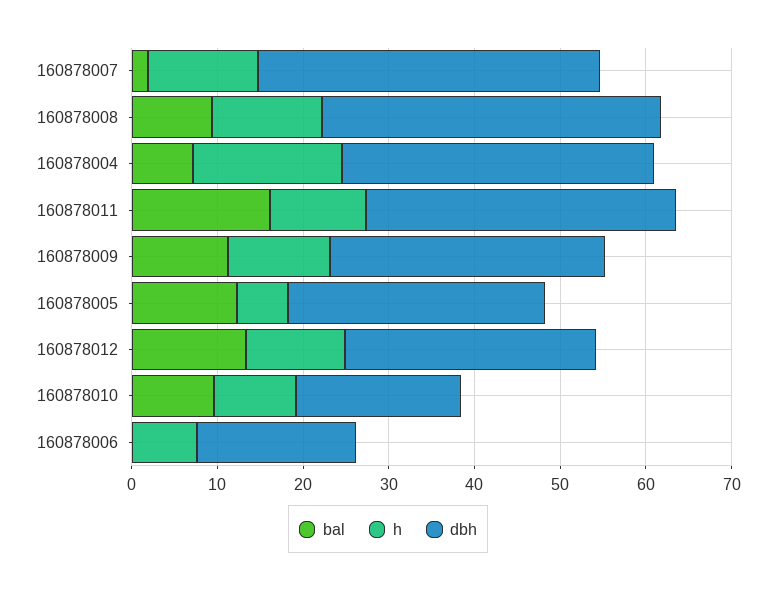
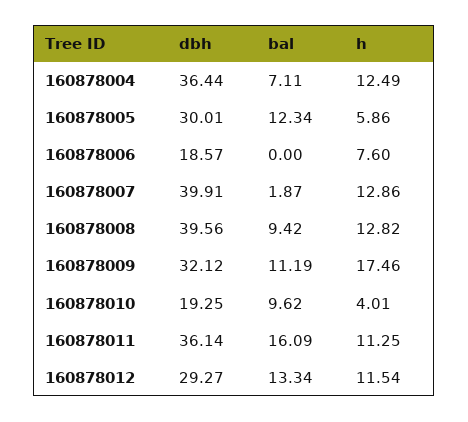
h, 160878004: 18 -> 12.49
h, 160878009: 12 -> 17.46
h, 160878010: 10 -> 4.01

